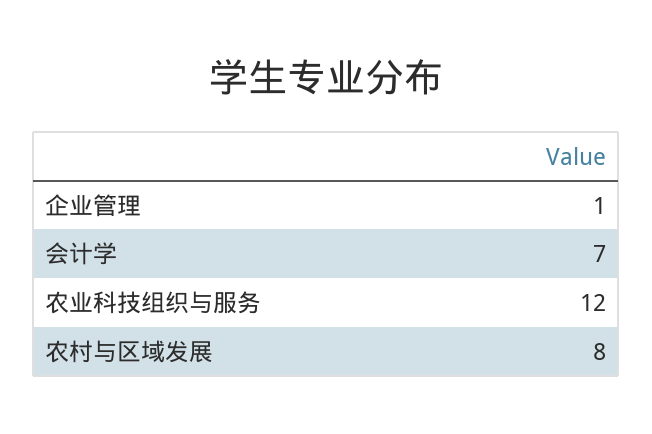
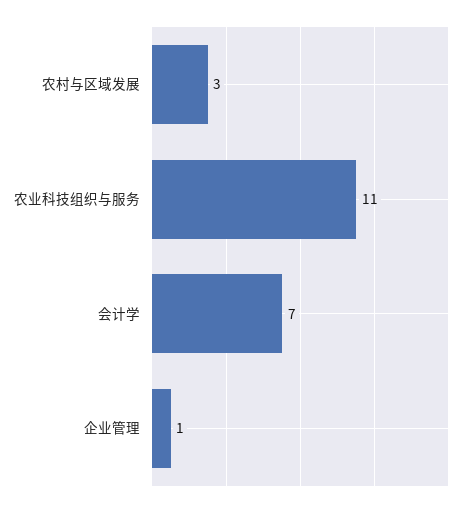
农业科技组织与服务: 12 -> 11
农村与区域发展: 8 -> 3

